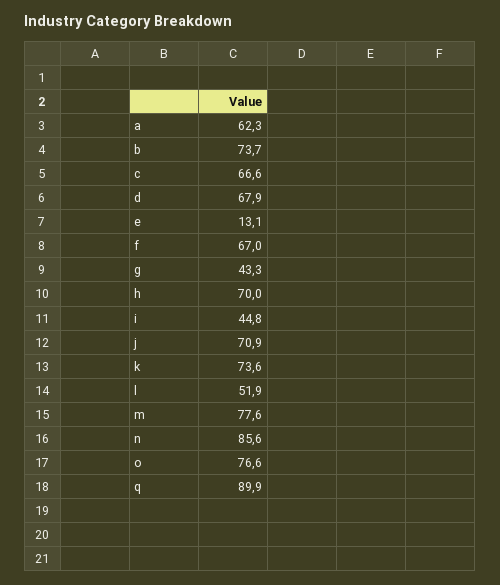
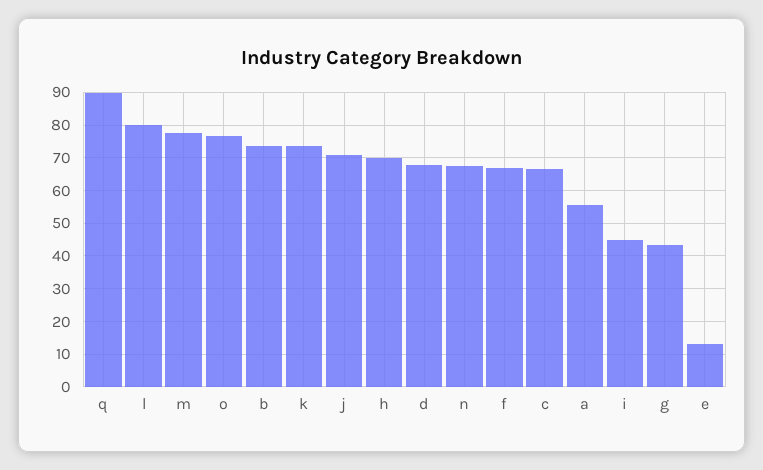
a: 62.3 -> 56
l: 51.9 -> 80
n: 85.6 -> 68

